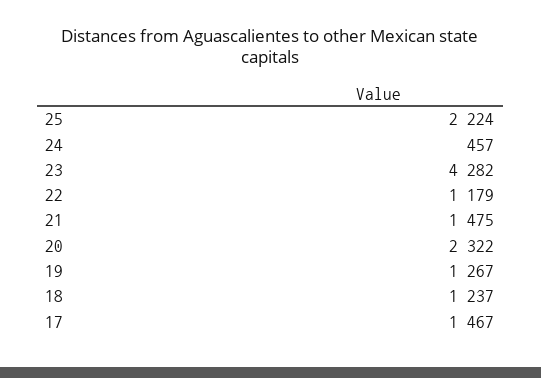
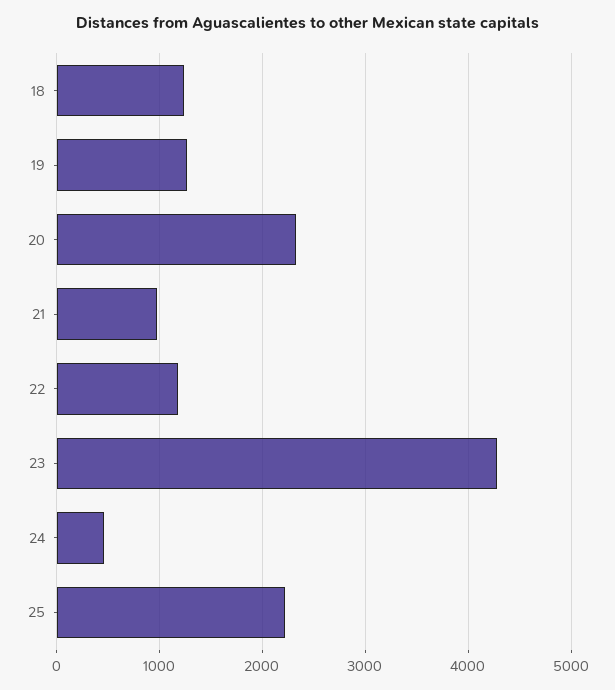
21: 1475 -> 1000
17: 1467 -> none

